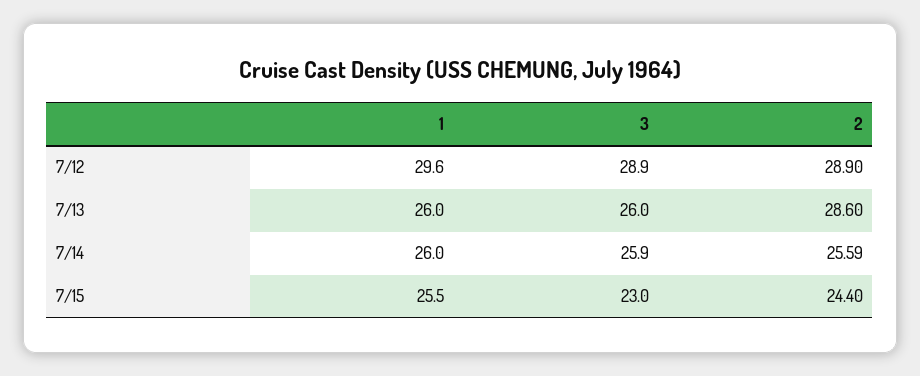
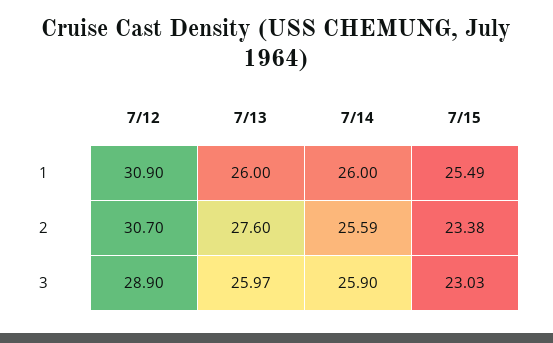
1, 7/12: 29.6 -> 30.9
2, 7/12: 28.9 -> 30.7
2, 7/13: 28.6 -> 27.6
2, 7/15: 24.4 -> 23.38

